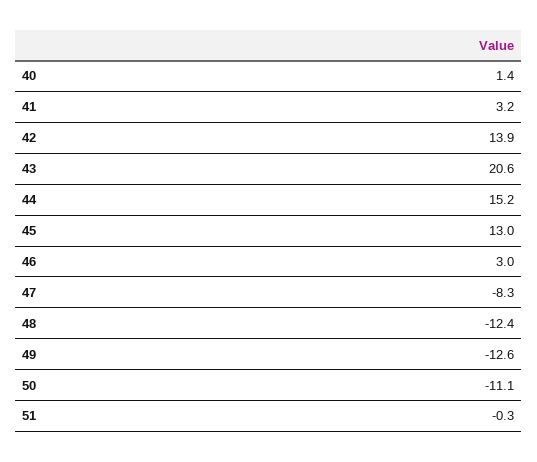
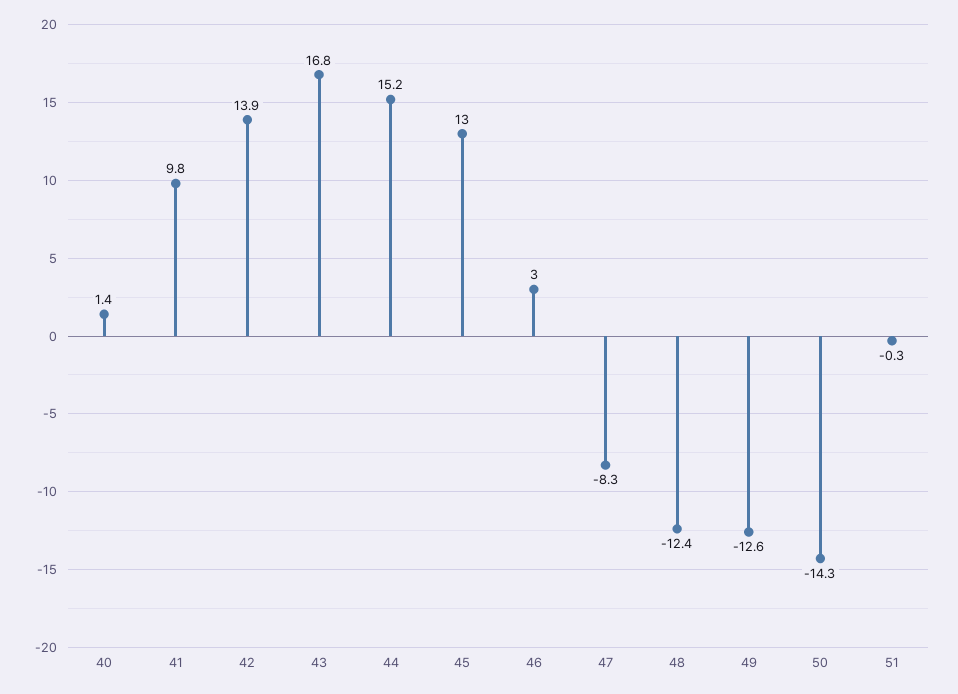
41: 3.2 -> 9.8
43: 20.6 -> 16.8
50: -11.1 -> -14.3

